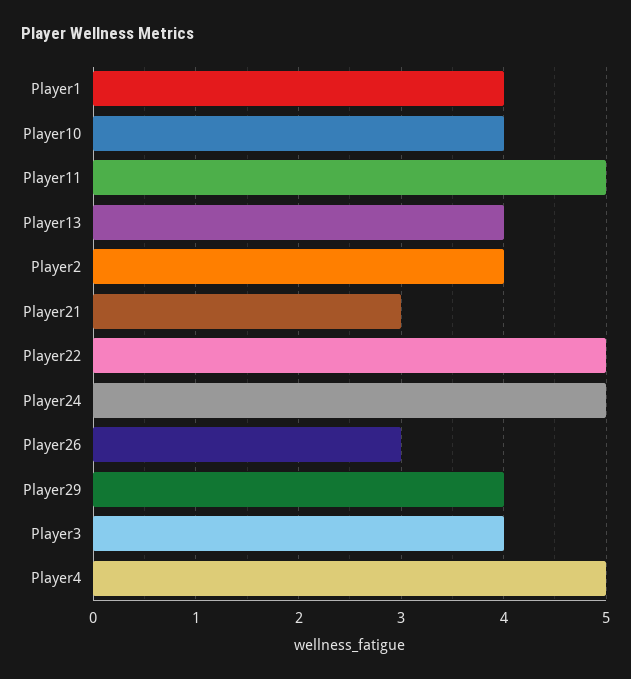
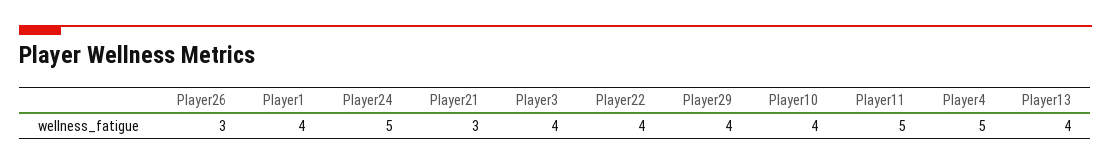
Player2: 4 -> none
Player22: 5 -> 4

